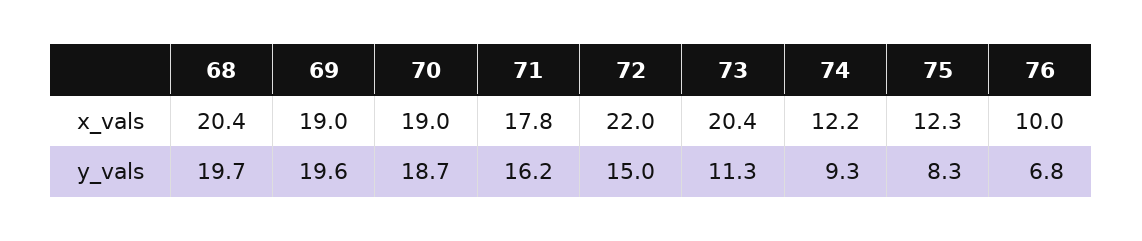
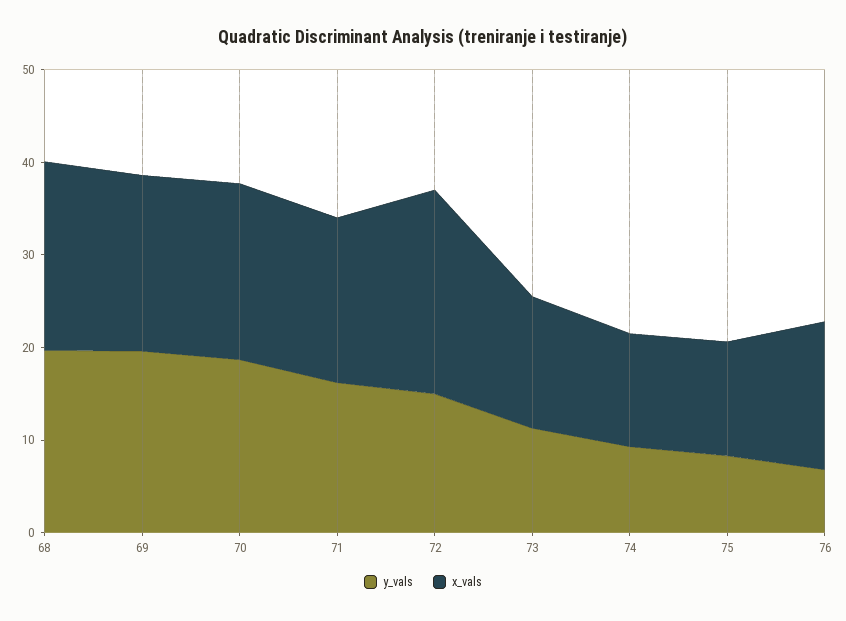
x_vals, 73: 20.4 -> 14
x_vals, 76: 10 -> 16

